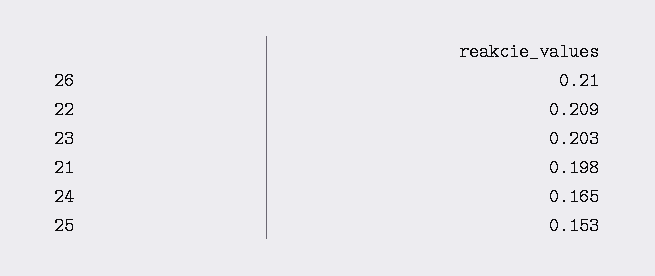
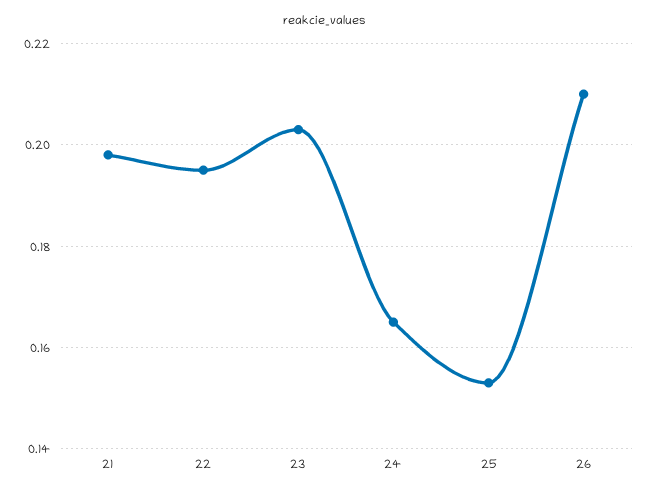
22: 0.209 -> 0.195

